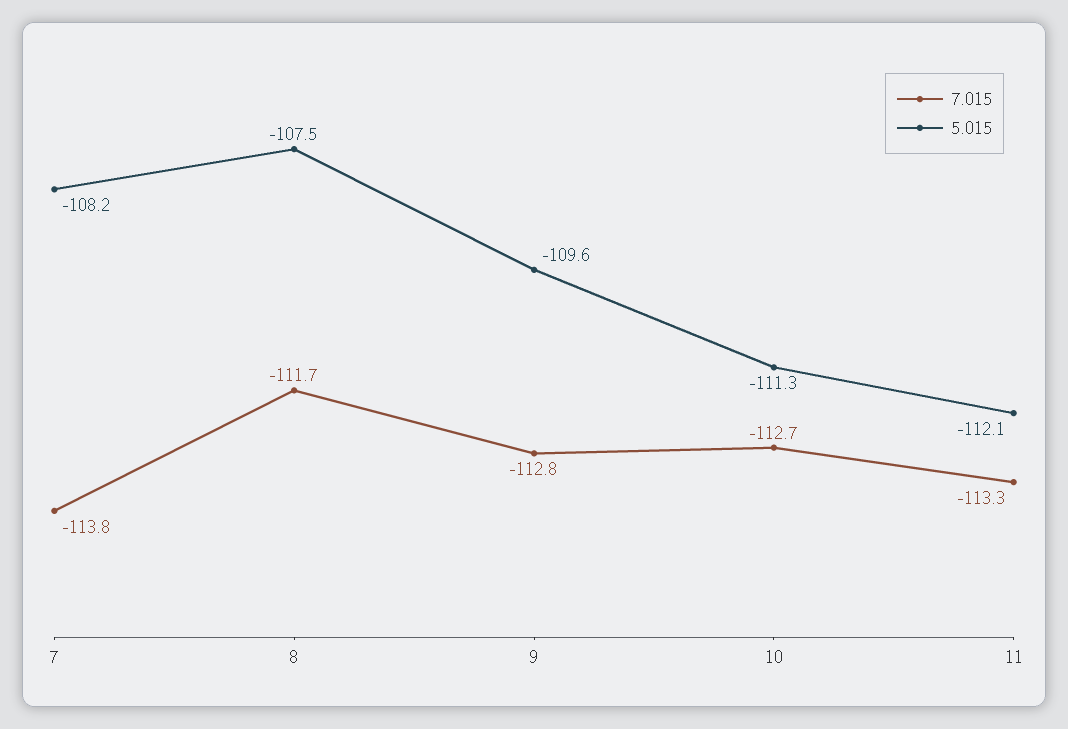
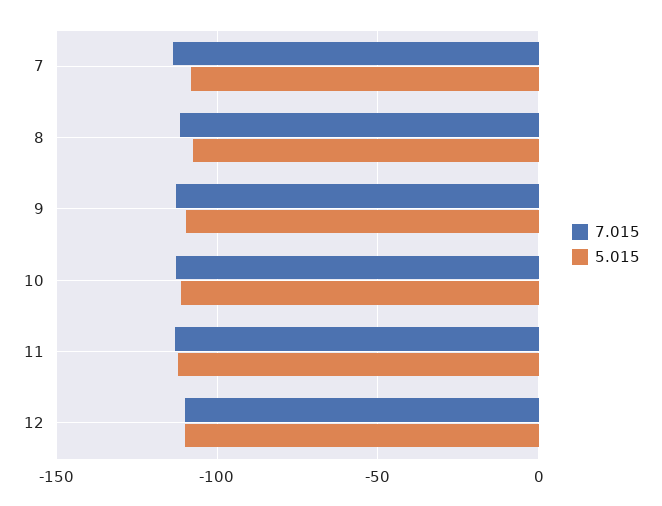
7.015, 12: none -> -110
5.015, 12: none -> -110

